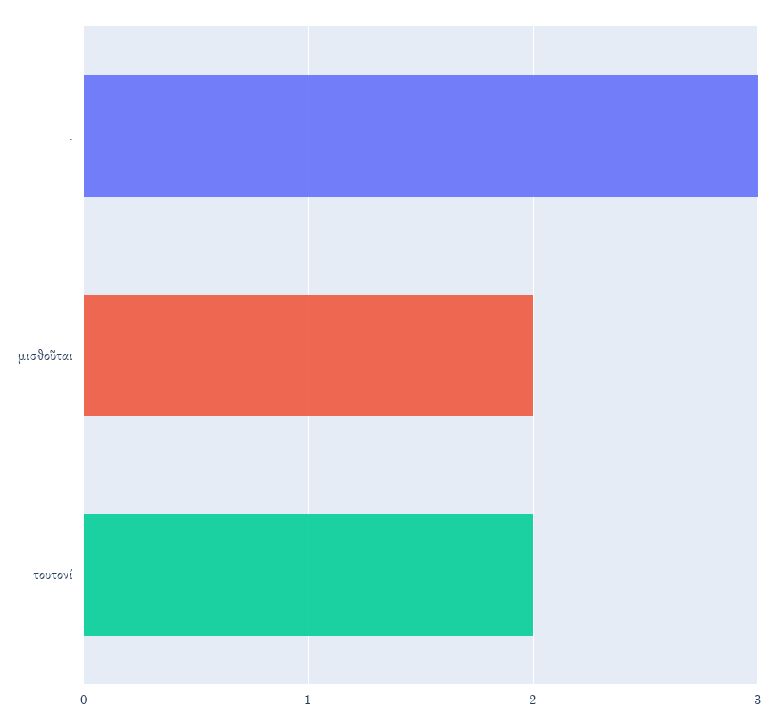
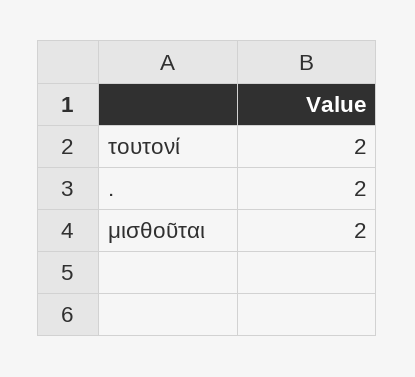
.: 3 -> 2

